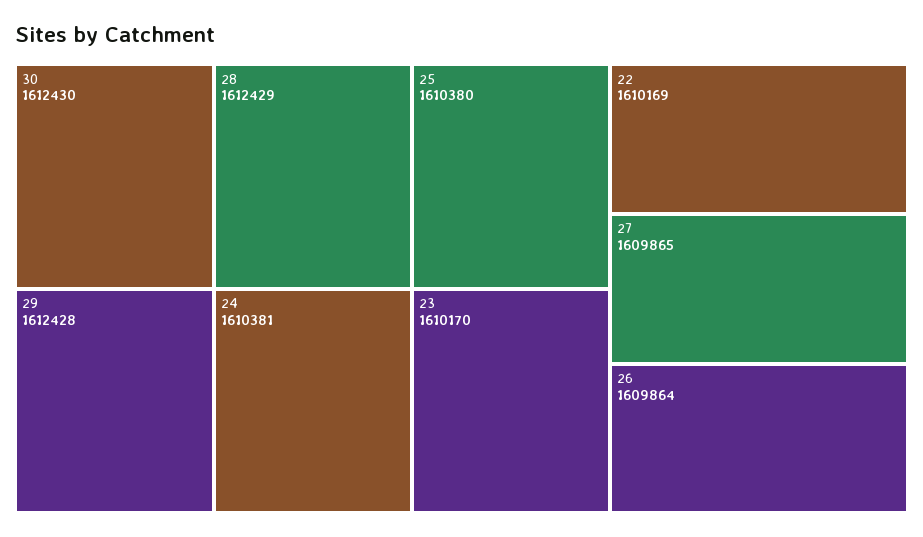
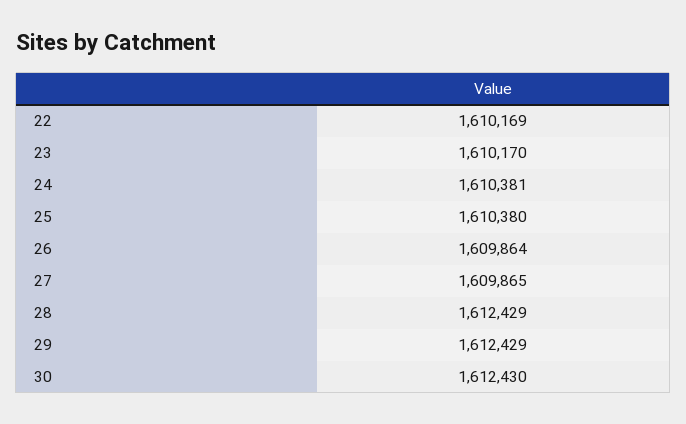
29: 1612428 -> 1612429

